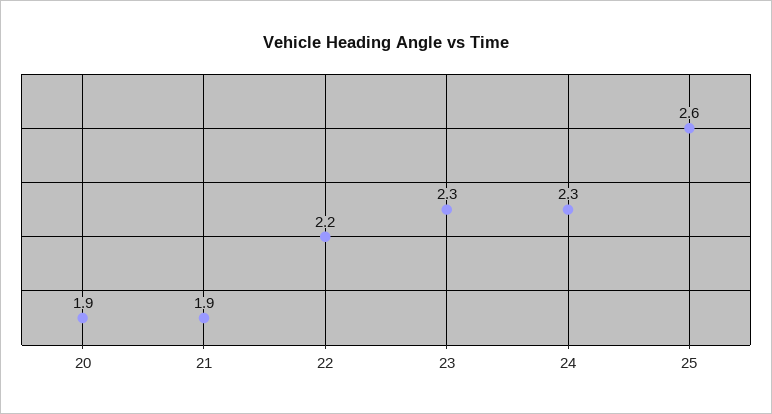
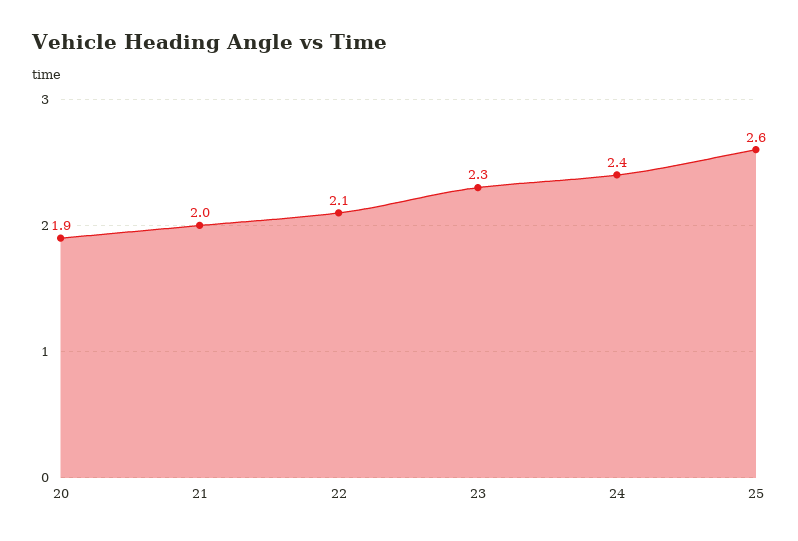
21: 1.9 -> 2
22: 2.2 -> 2.1
24: 2.3 -> 2.4

